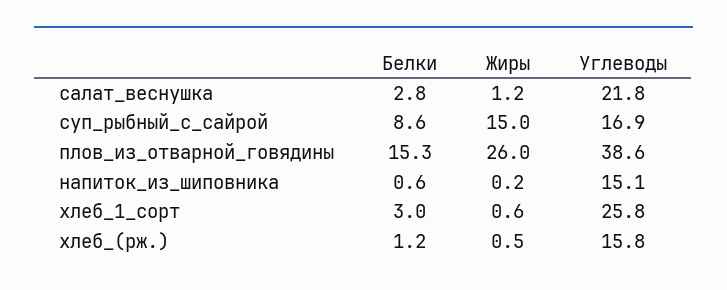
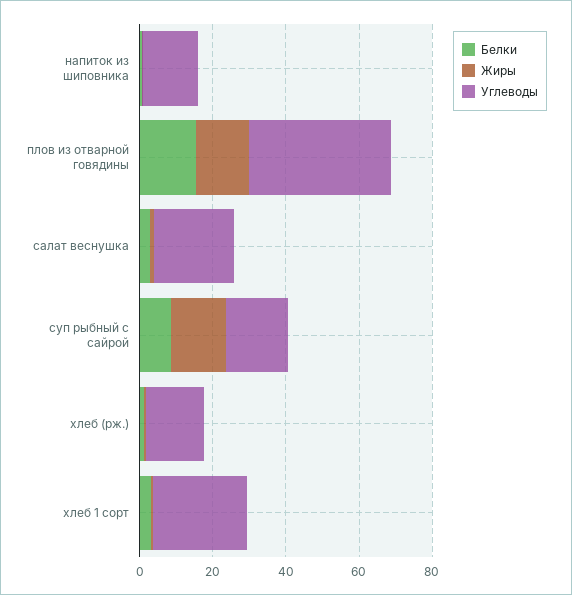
Жиры, плов_из_отварной_говядины: 26 -> 15

